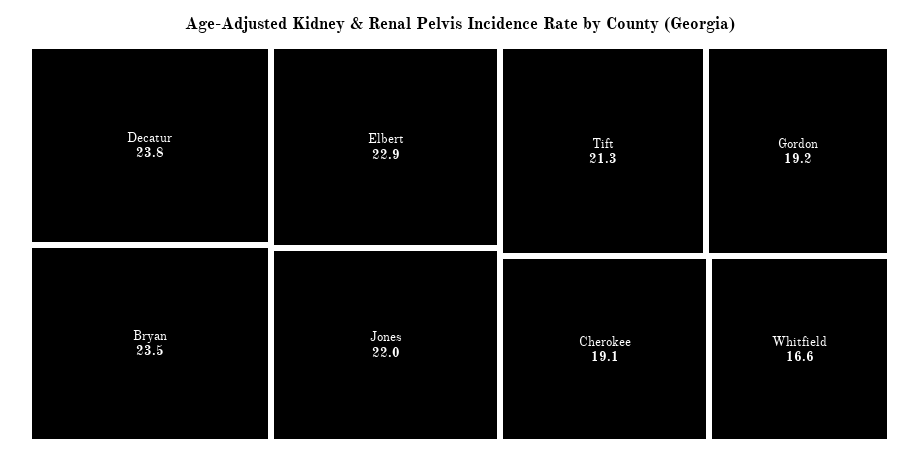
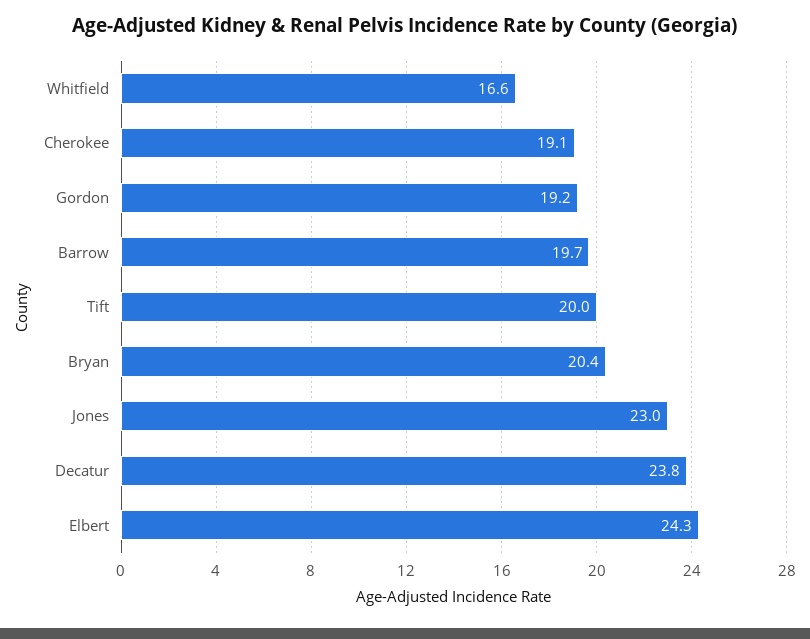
Bryan: 23.5 -> 20.4
Elbert: 22.9 -> 24.3
Jones: 22 -> 23
Tift: 21.3 -> 20
Barrow: none -> 19.7

